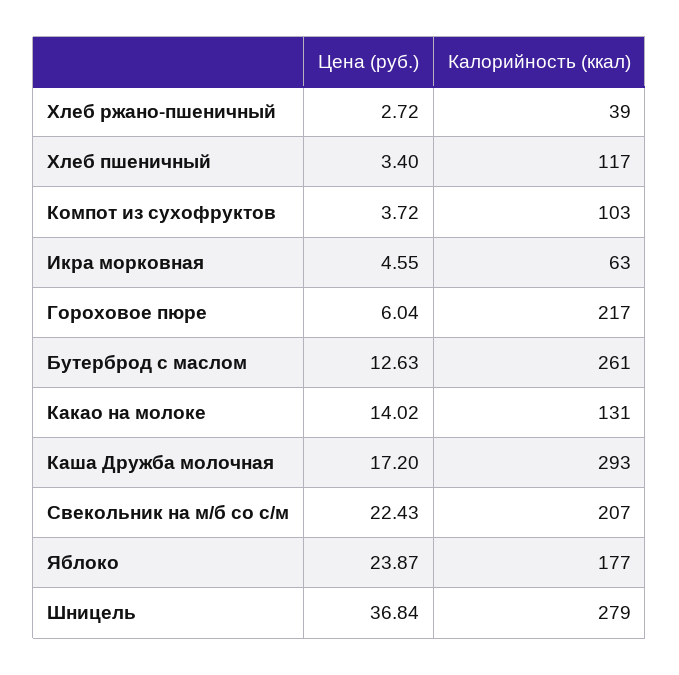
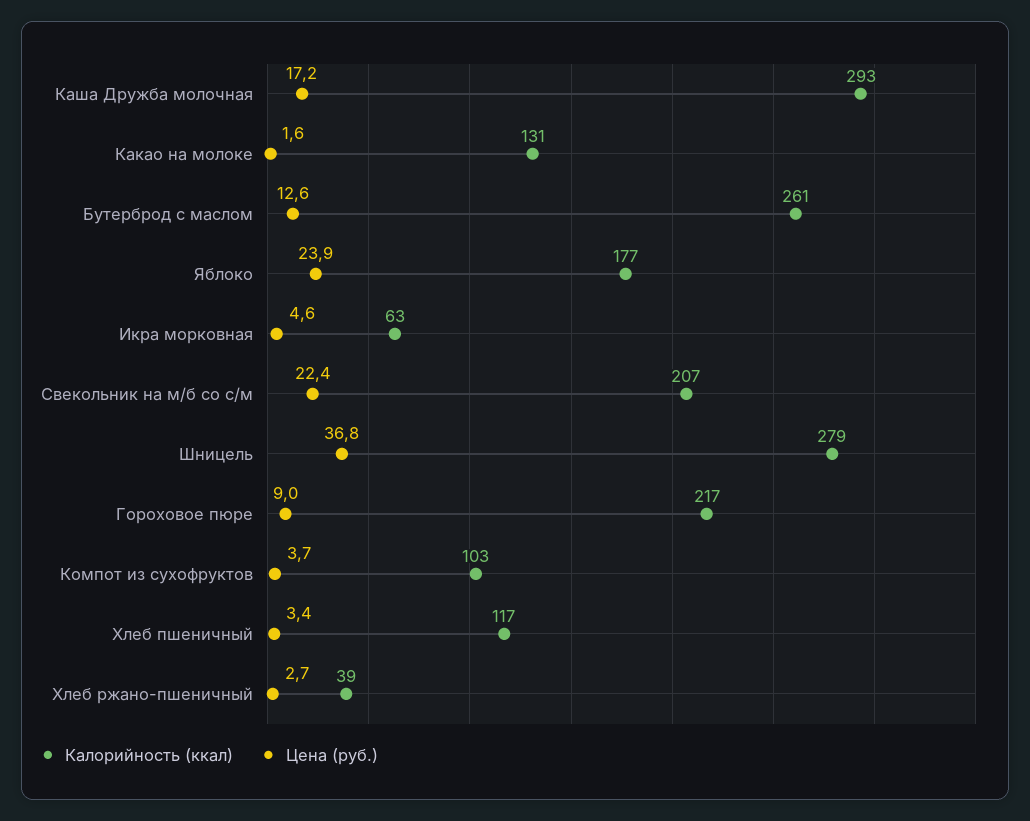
Цена (руб.), Гороховое пюре: 6.04 -> 9
Цена (руб.), Какао на молоке: 14.02 -> 1.6

